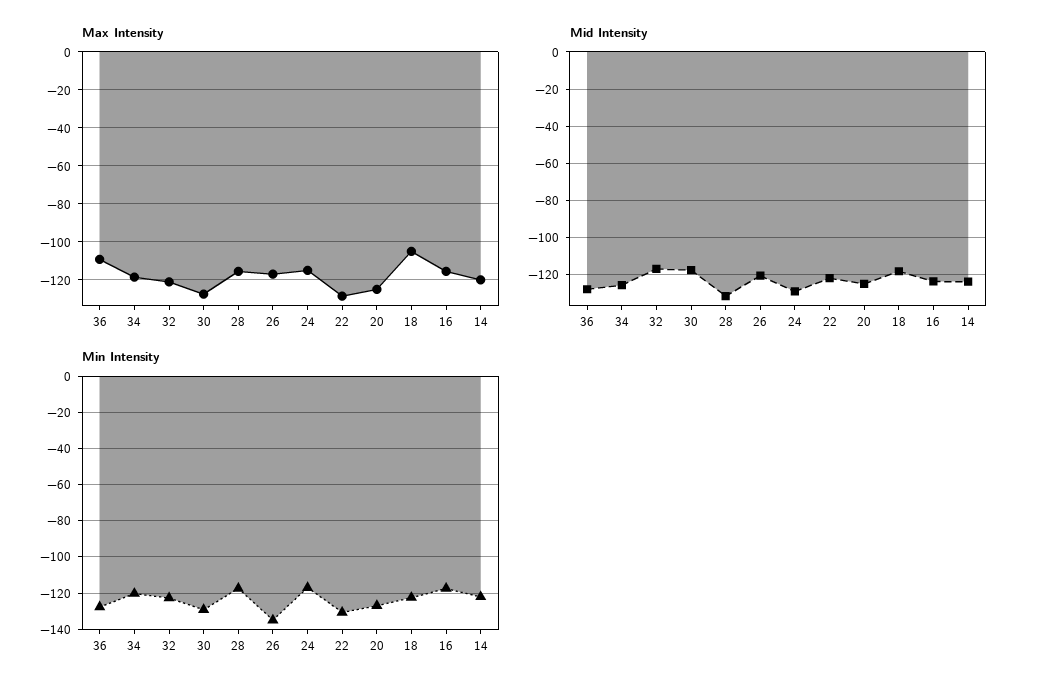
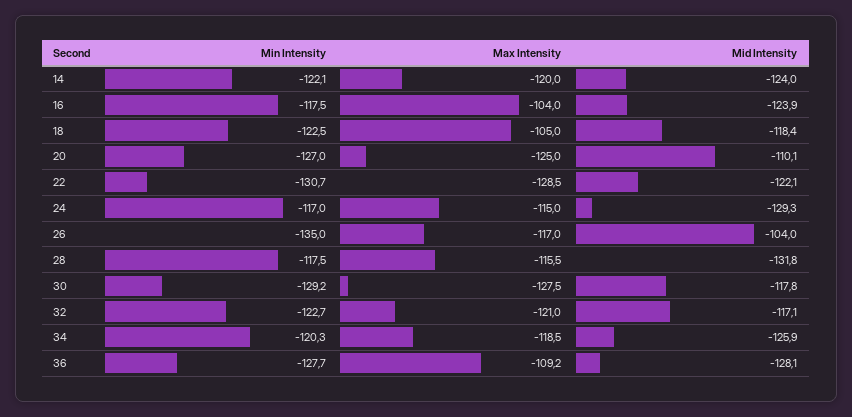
Max Intensity, 16: -115 -> -104
Mid Intensity, 26: -120 -> -104
Mid Intensity, 20: -125 -> -110.1

